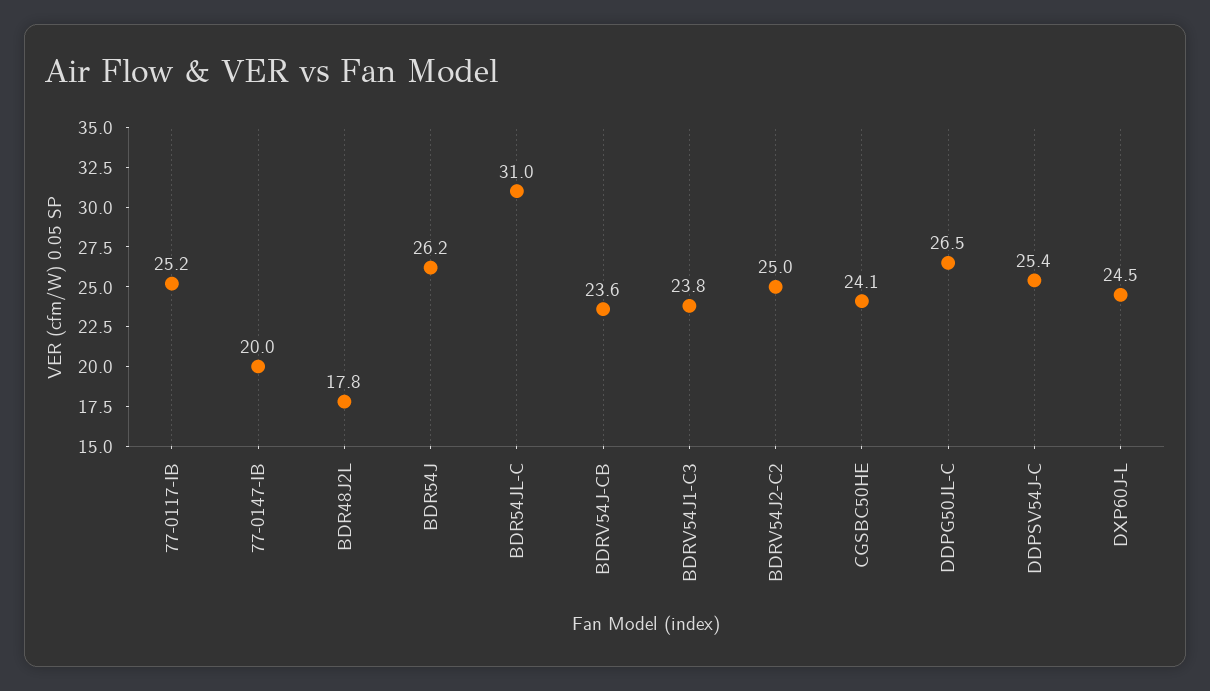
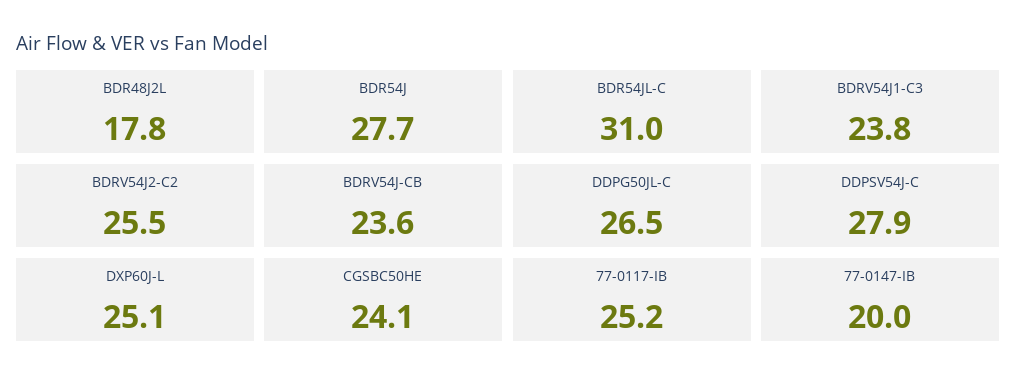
BDR54J: 26.2 -> 27.7
BDRV54J2-C2: 25 -> 25.5
DDPSV54J-C: 25.4 -> 27.9
DXP60J-L: 24.5 -> 25.1

